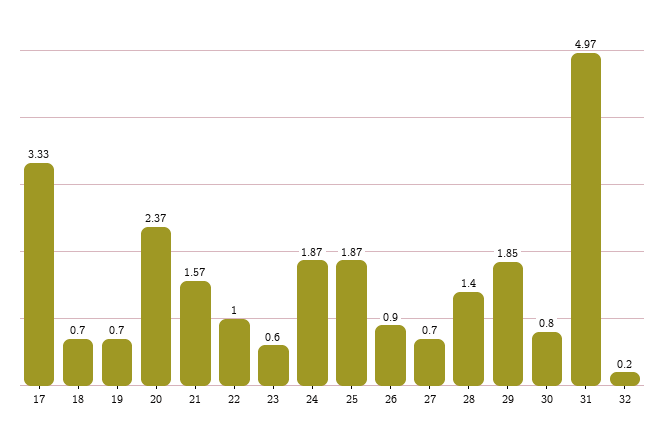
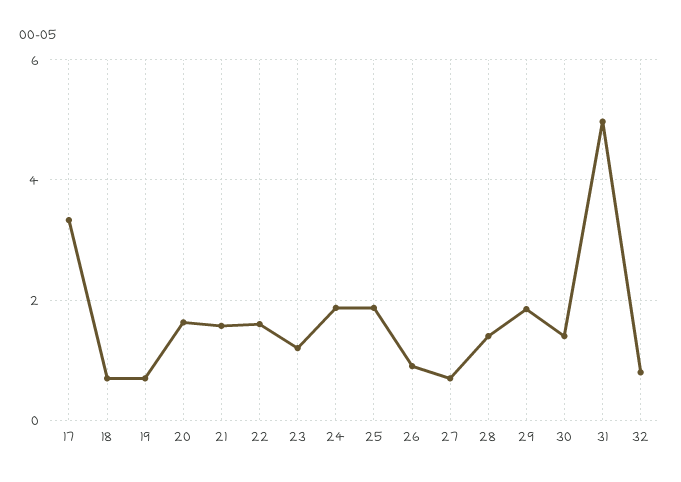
20: 2.37 -> 1.6
22: 1 -> 1.6
23: 0.6 -> 1.2
30: 0.8 -> 1.4
32: 0.2 -> 0.8

